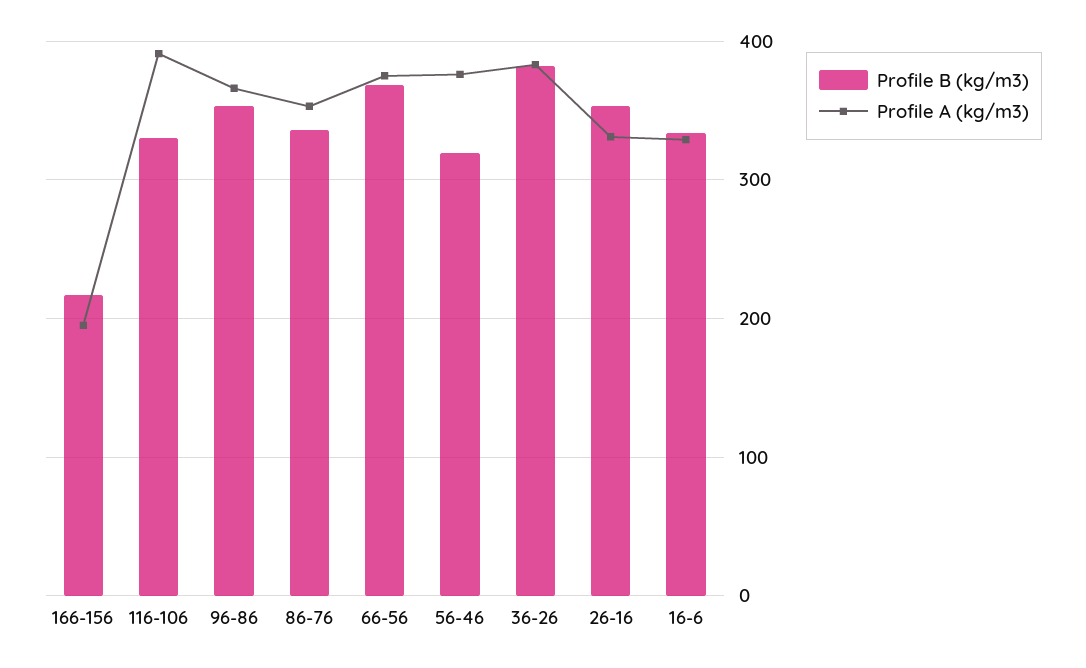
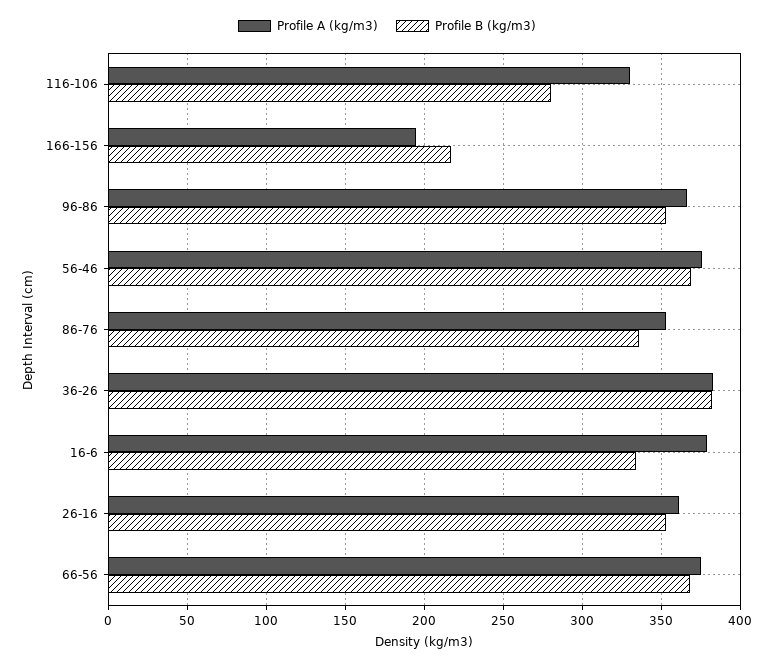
Profile B (kg/m3), 116-106: 330 -> 280
Profile A (kg/m3), 116-106: 390 -> 330
Profile B (kg/m3), 56-46: 320 -> 370
Profile A (kg/m3), 26-16: 330 -> 360
Profile A (kg/m3), 16-6: 330 -> 380

